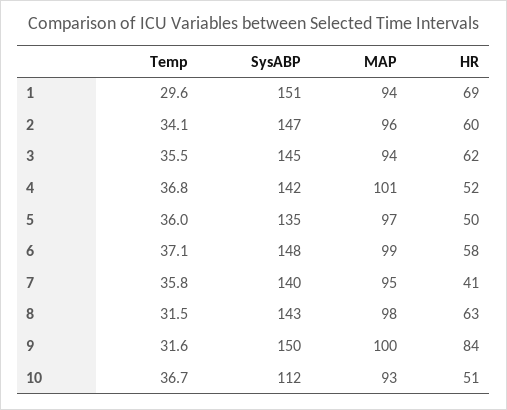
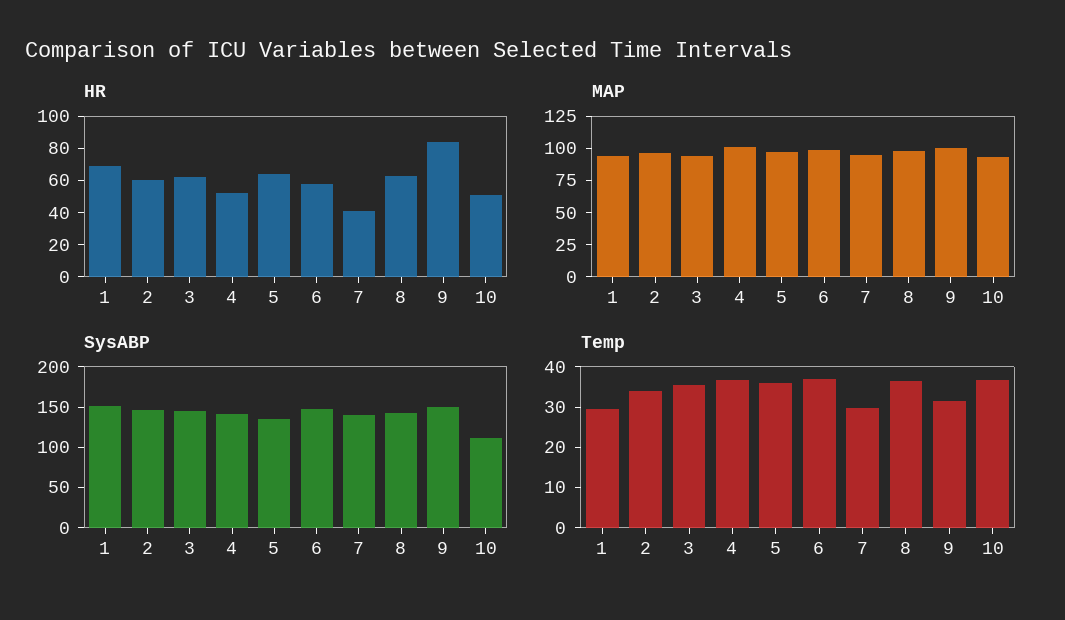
HR, 5: 50 -> 65
Temp, 7: 35.8 -> 30
Temp, 8: 31.5 -> 36

